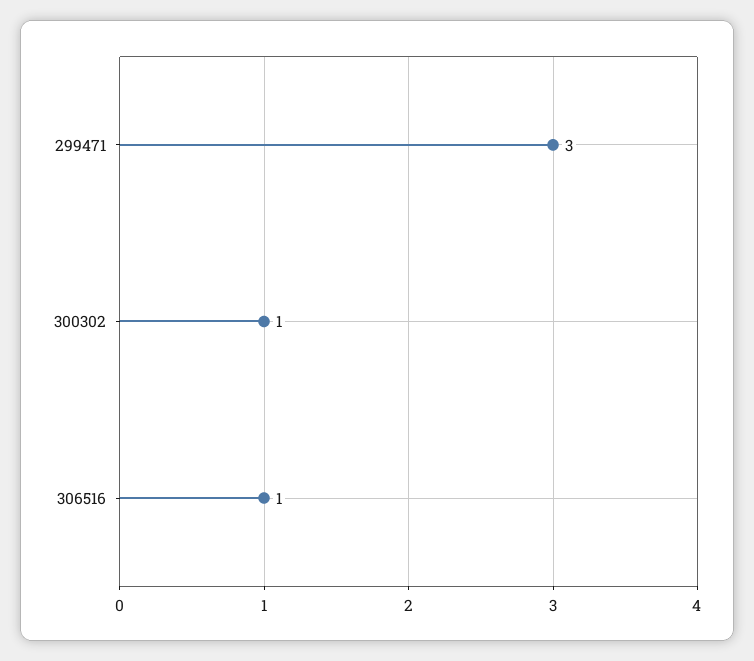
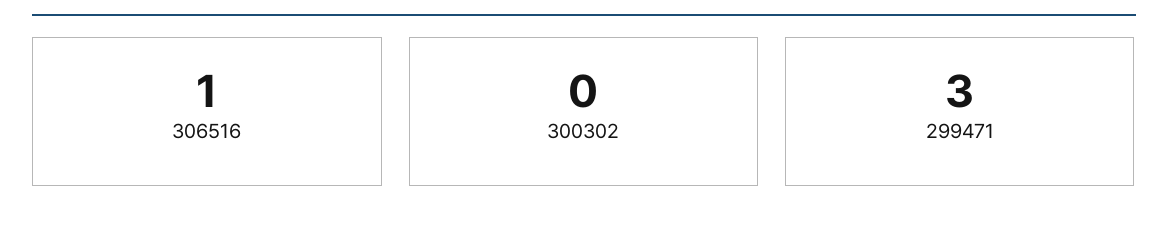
300302: 1 -> 0

